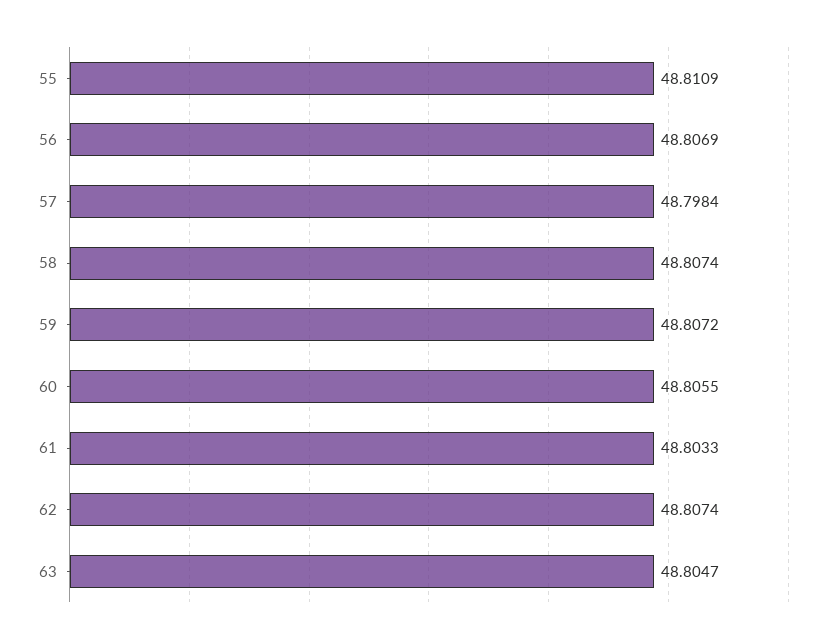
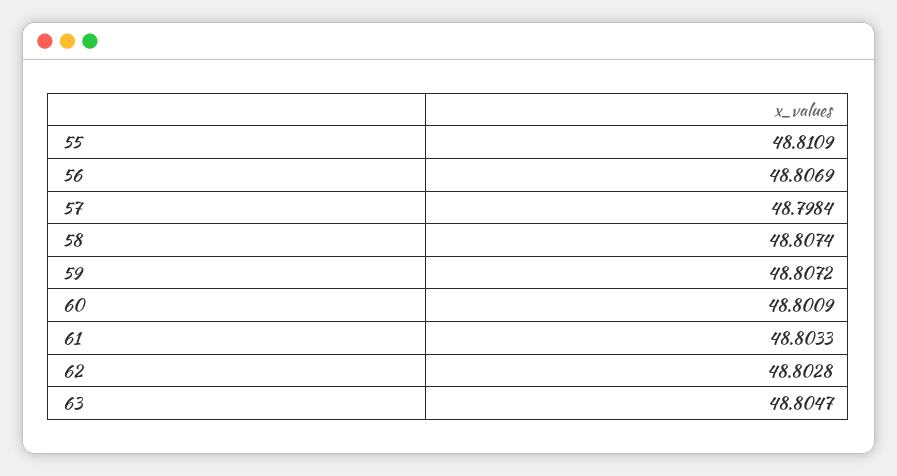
60: 48.8055 -> 48.8009
62: 48.8074 -> 48.8028

